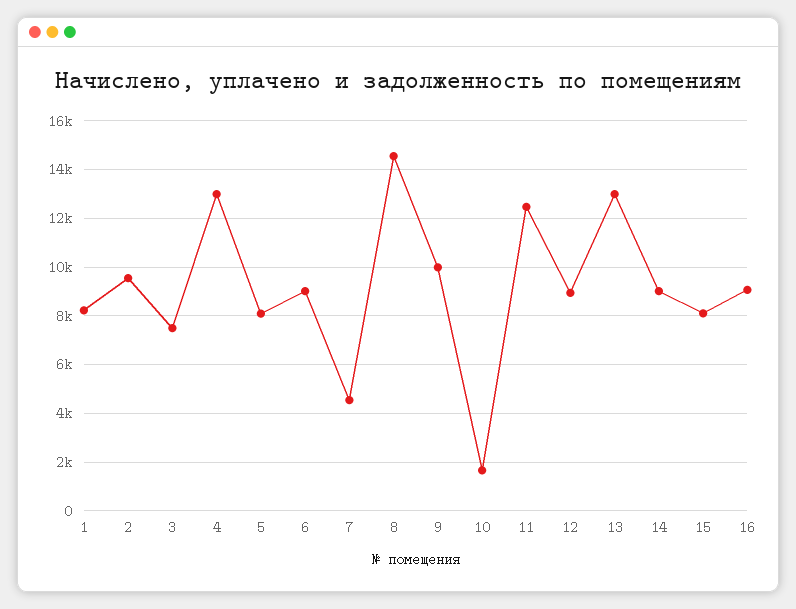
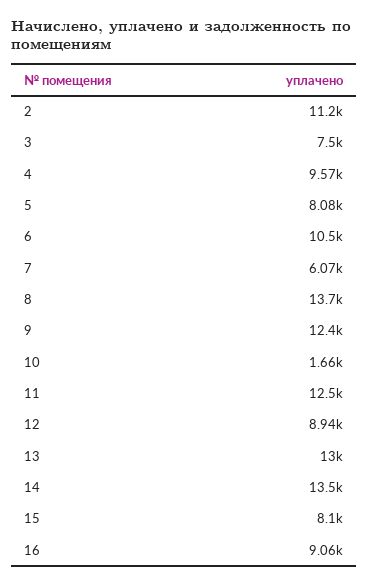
1: 8250 -> none
2: 9500 -> 11200
4: 13000 -> 9570
6: 9000 -> 10500
7: 4500 -> 6070
8: 14500 -> 13700
9: 10000 -> 12400
14: 9000 -> 13500

